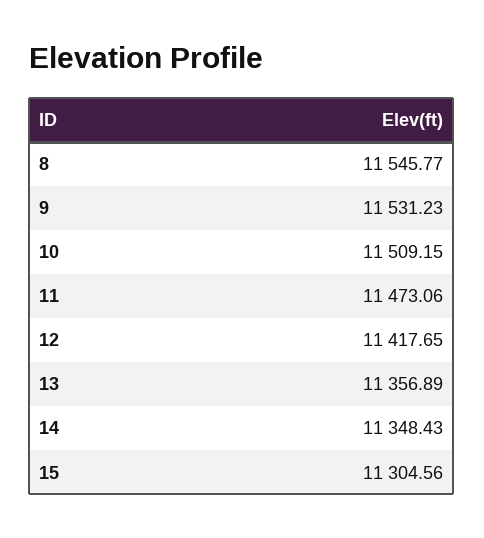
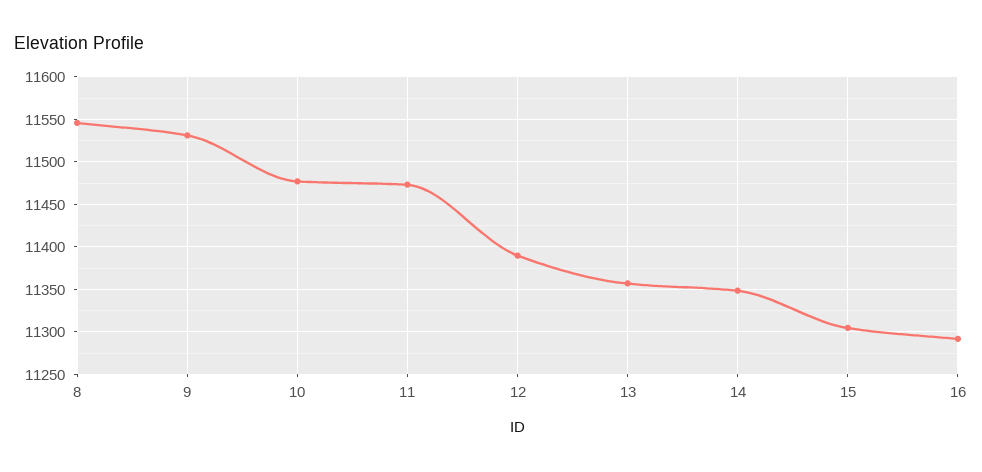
10: 11509.15 -> 11480
12: 11417.65 -> 11390
16: none -> 11290

